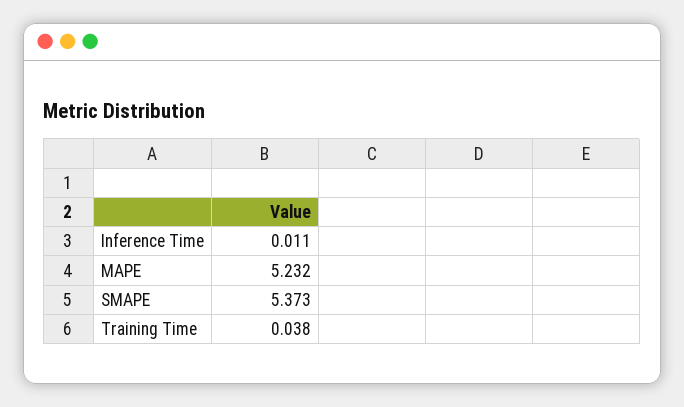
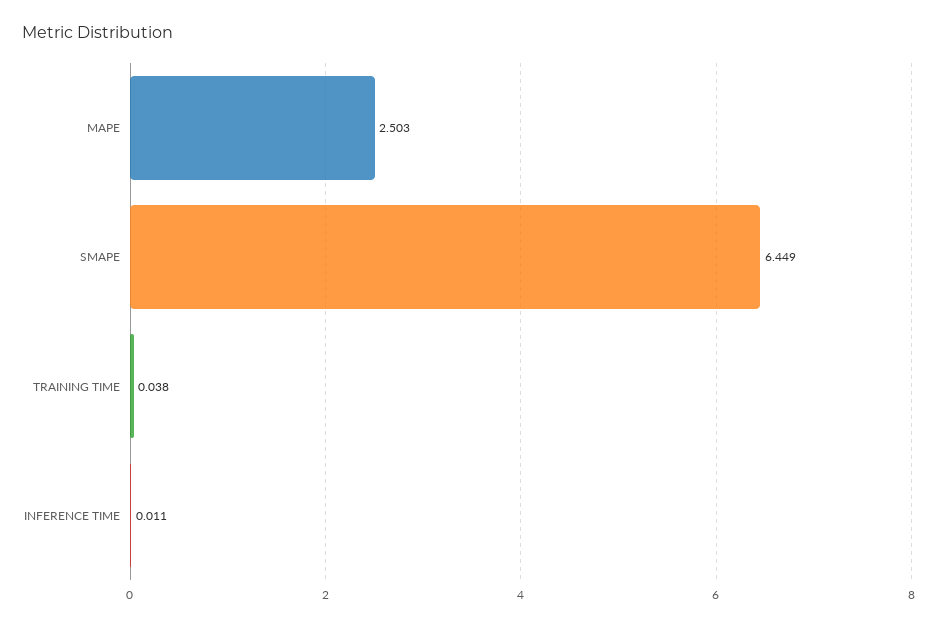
MAPE: 5.232 -> 2.503
SMAPE: 5.373 -> 6.449

